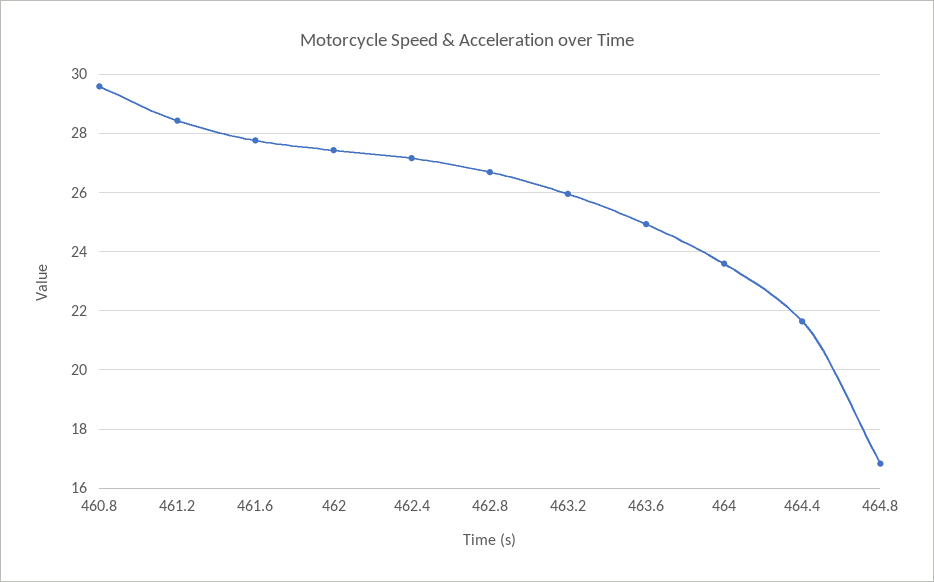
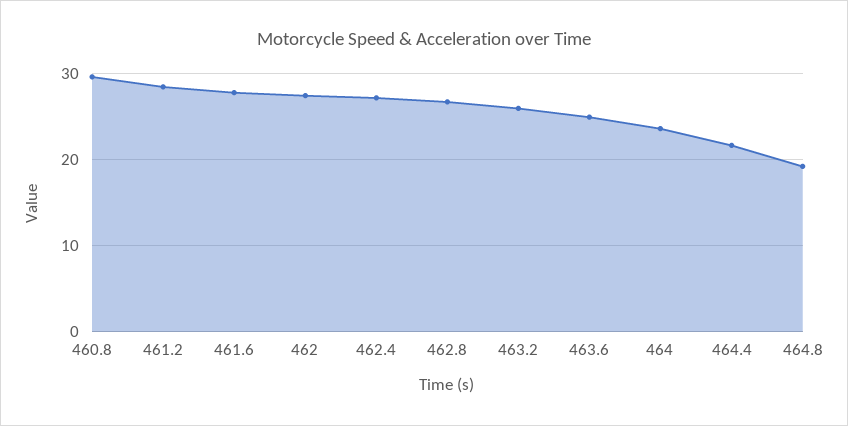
464.8: 16.75 -> 19

